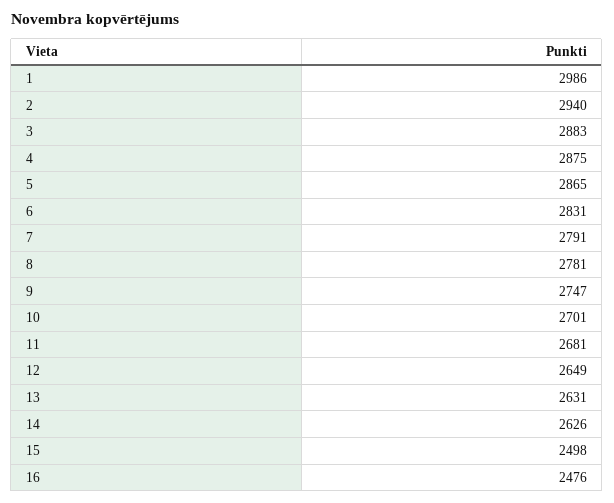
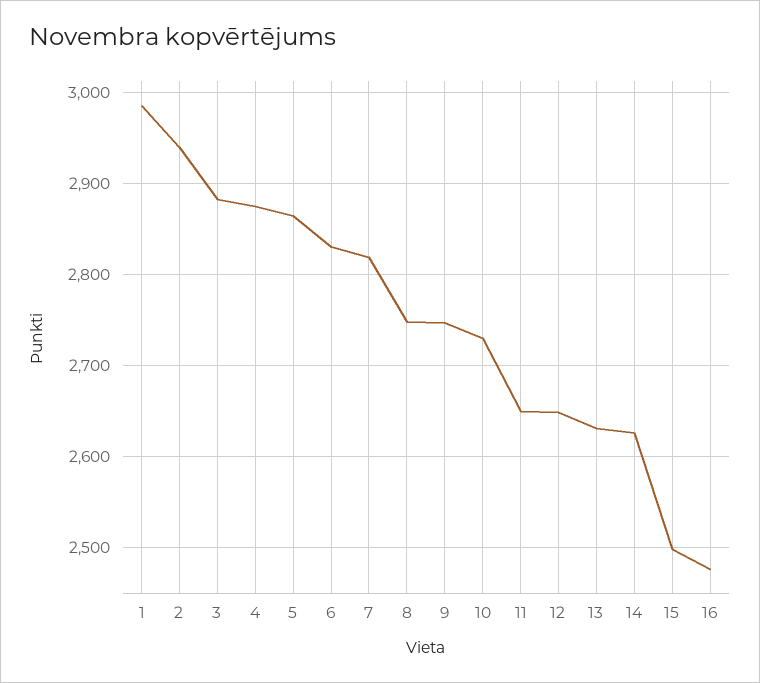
7: 2791 -> 2820
8: 2781 -> 2750
10: 2701 -> 2730
11: 2681 -> 2650

